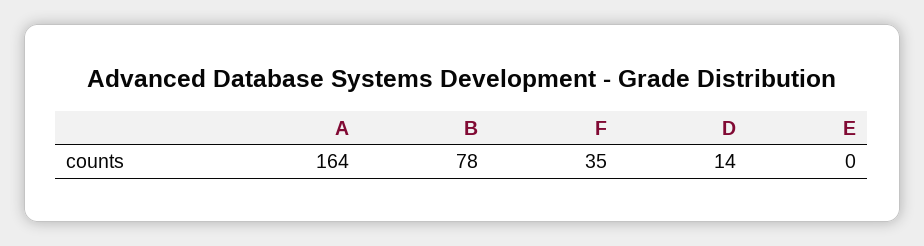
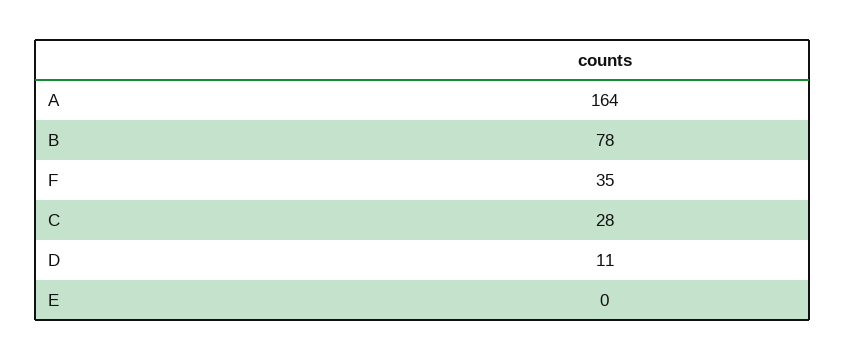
D: 14 -> 11
C: none -> 28

